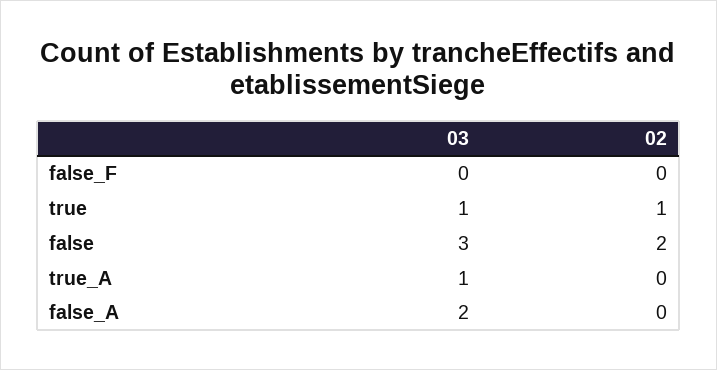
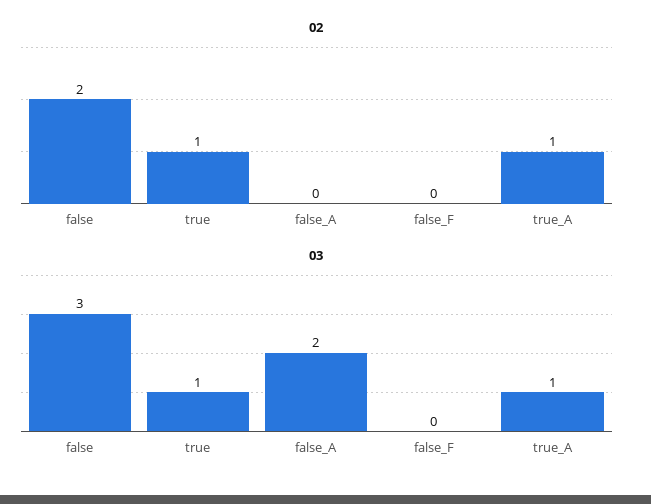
02, true_A: 0 -> 1

